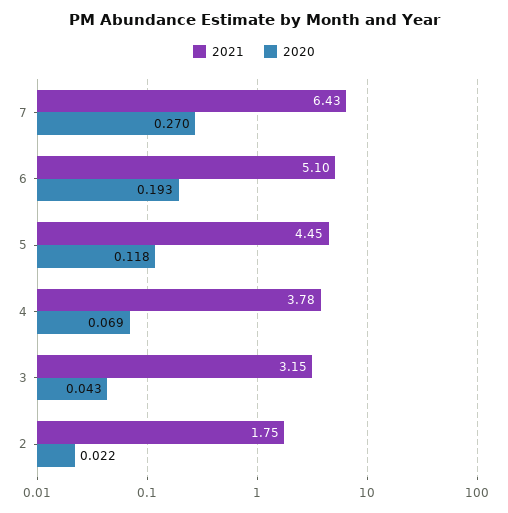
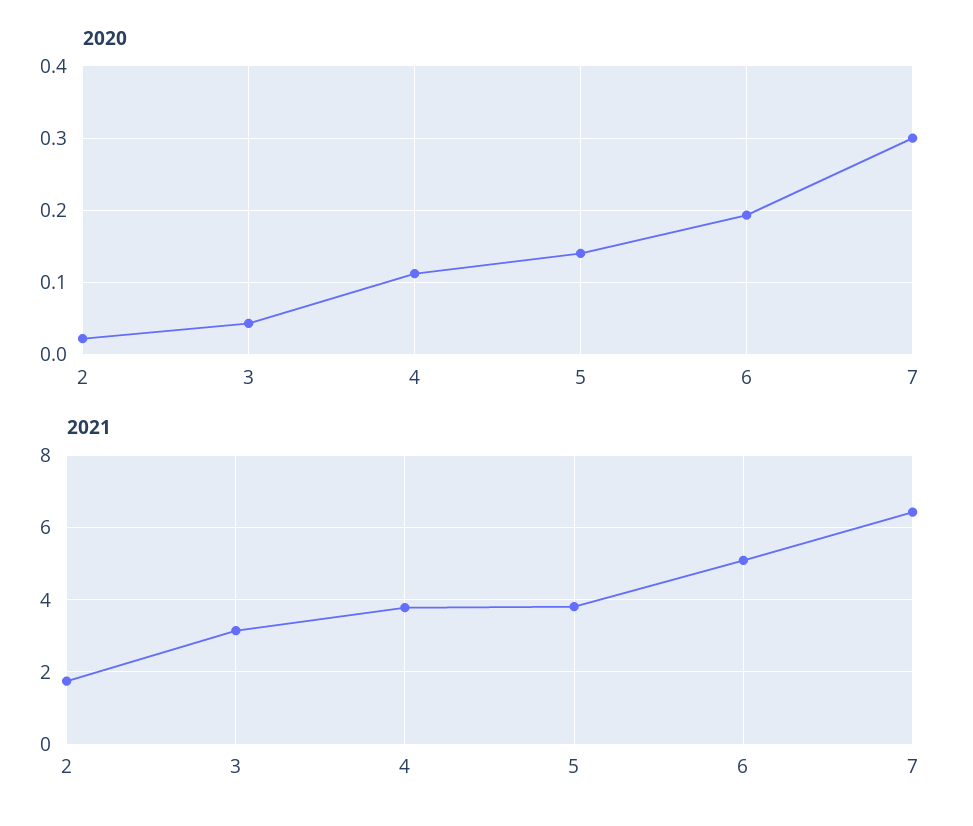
2020, 7: 0.27 -> 0.3
2021, 5: 4.45 -> 3.8
2020, 5: 0.118 -> 0.14
2020, 4: 0.069 -> 0.11

